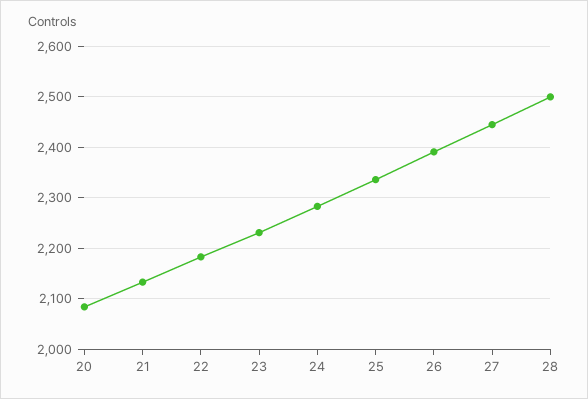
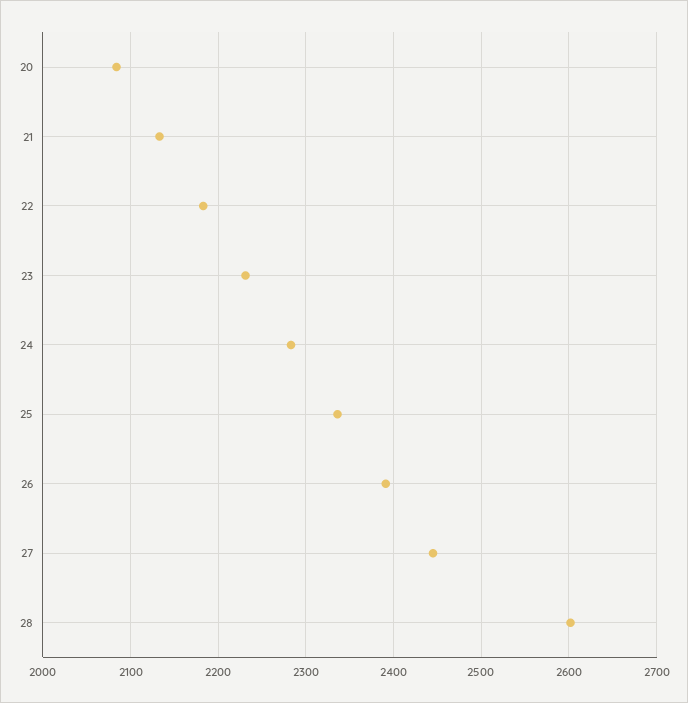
28: 2500 -> 2600

